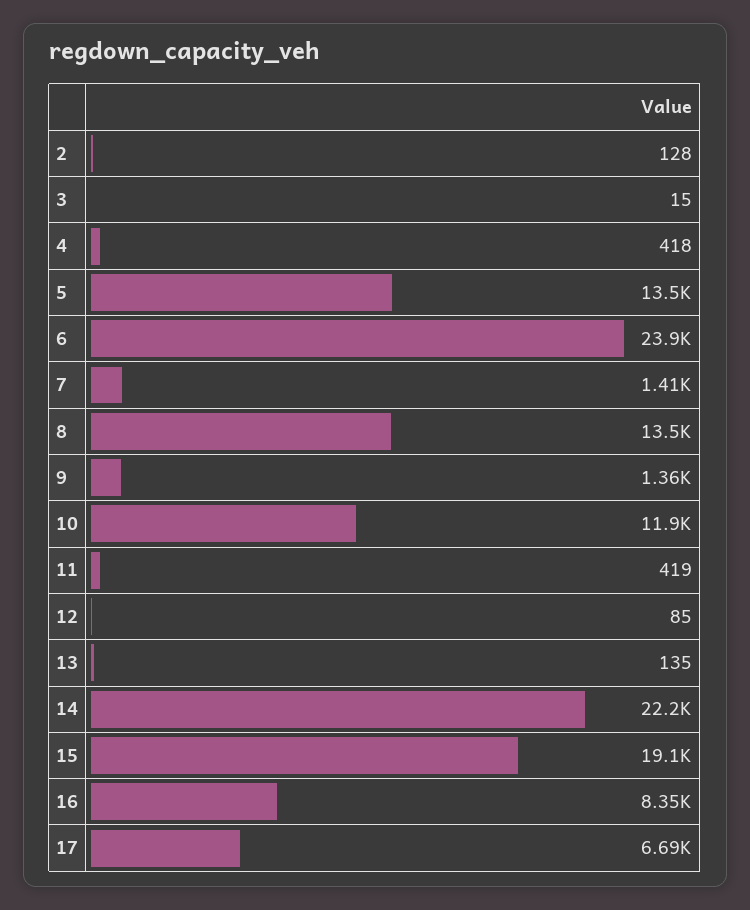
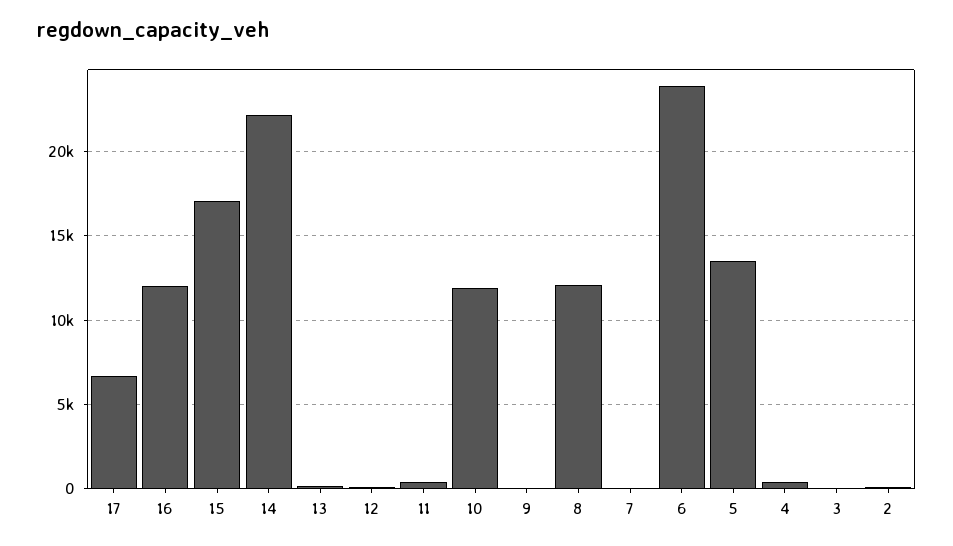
7: 1410 -> 0
8: 13500 -> 12000
9: 1360 -> 0
15: 19100 -> 17000
16: 8350 -> 12000

